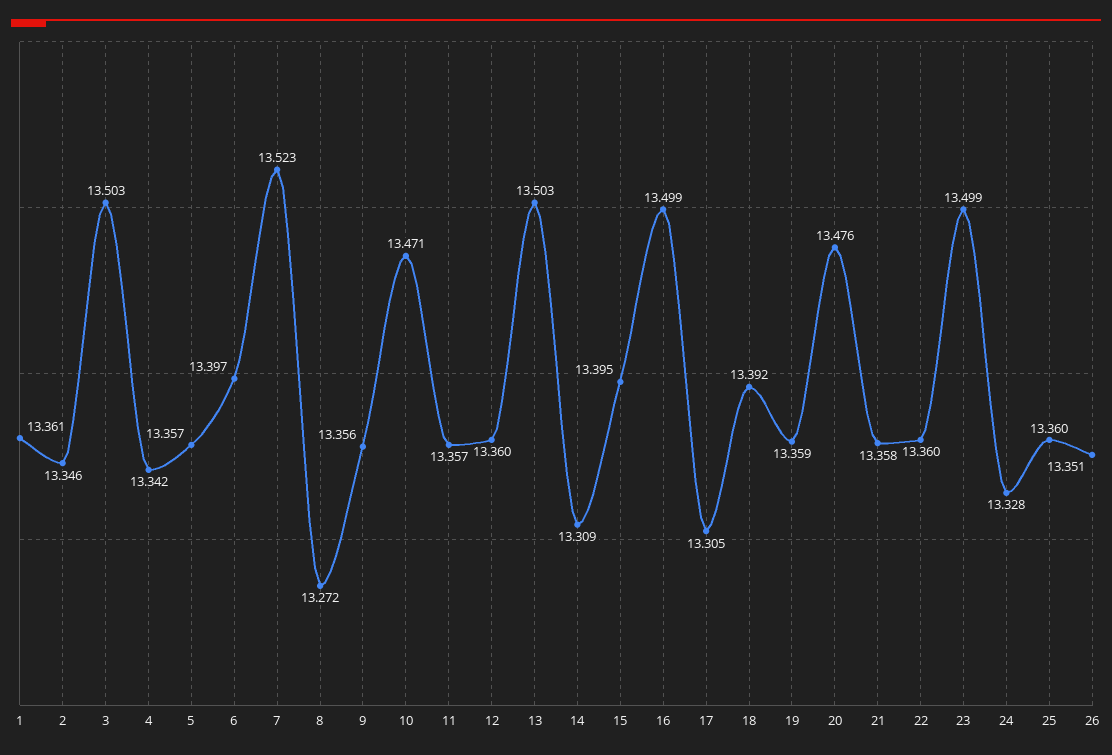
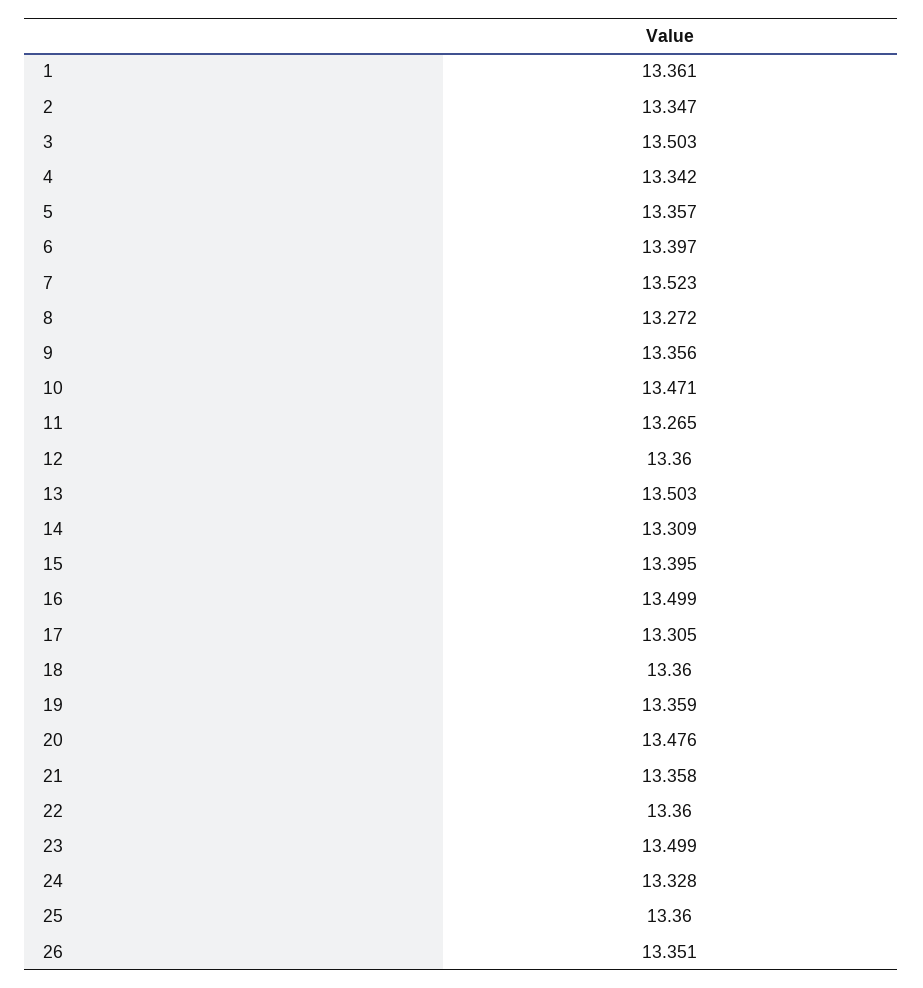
2: 13.346 -> 13.347
11: 13.357 -> 13.265
18: 13.392 -> 13.36

